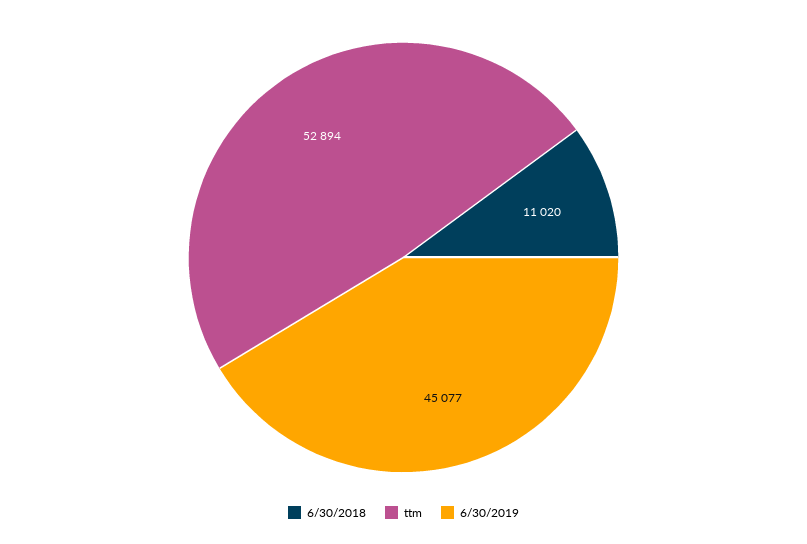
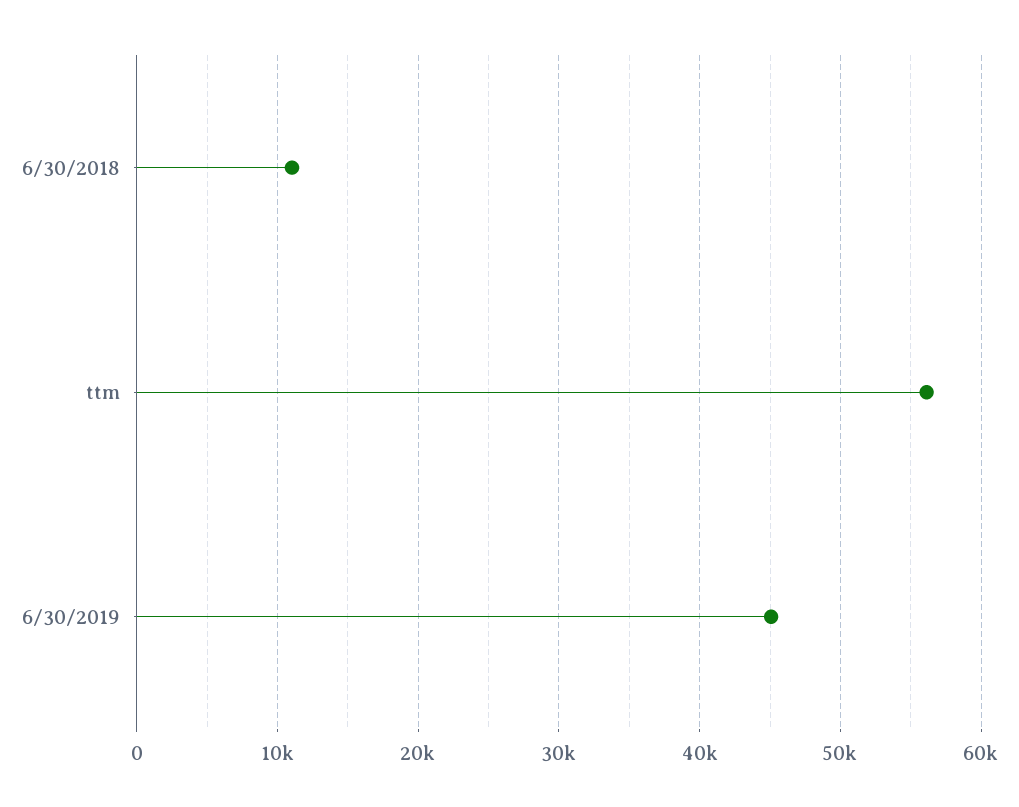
ttm: 52894 -> 56000

